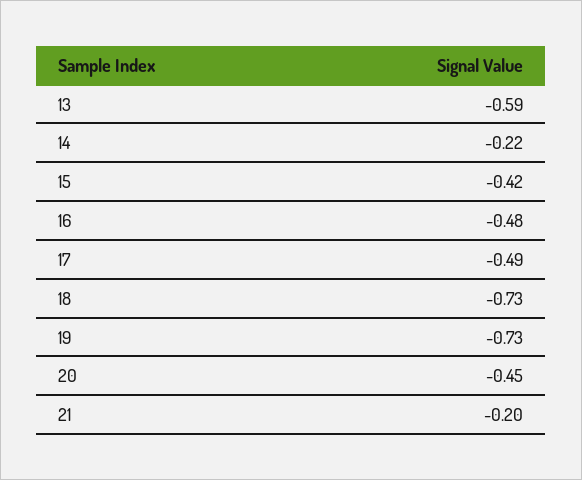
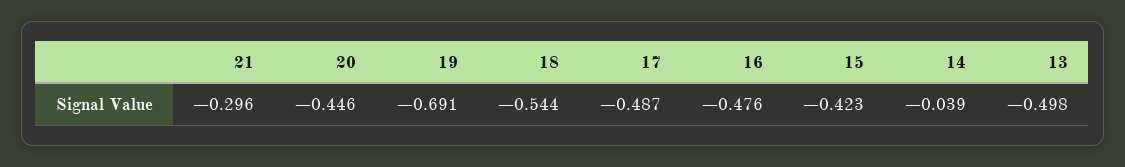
13: -0.59 -> -0.498
14: -0.22 -> -0.039
18: -0.73 -> -0.544
19: -0.73 -> -0.691
21: -0.2 -> -0.296

